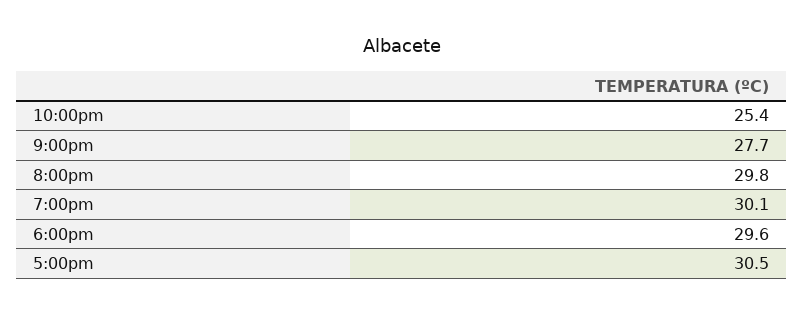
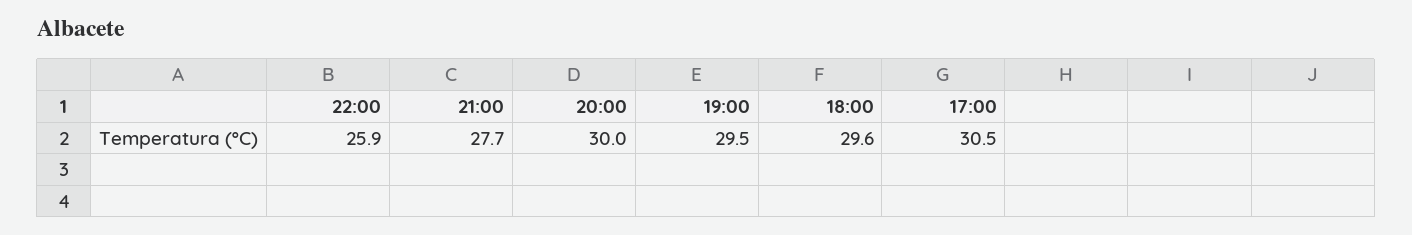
10:00pm: 25.4 -> 25.9
8:00pm: 29.8 -> 30
7:00pm: 30.1 -> 29.5

